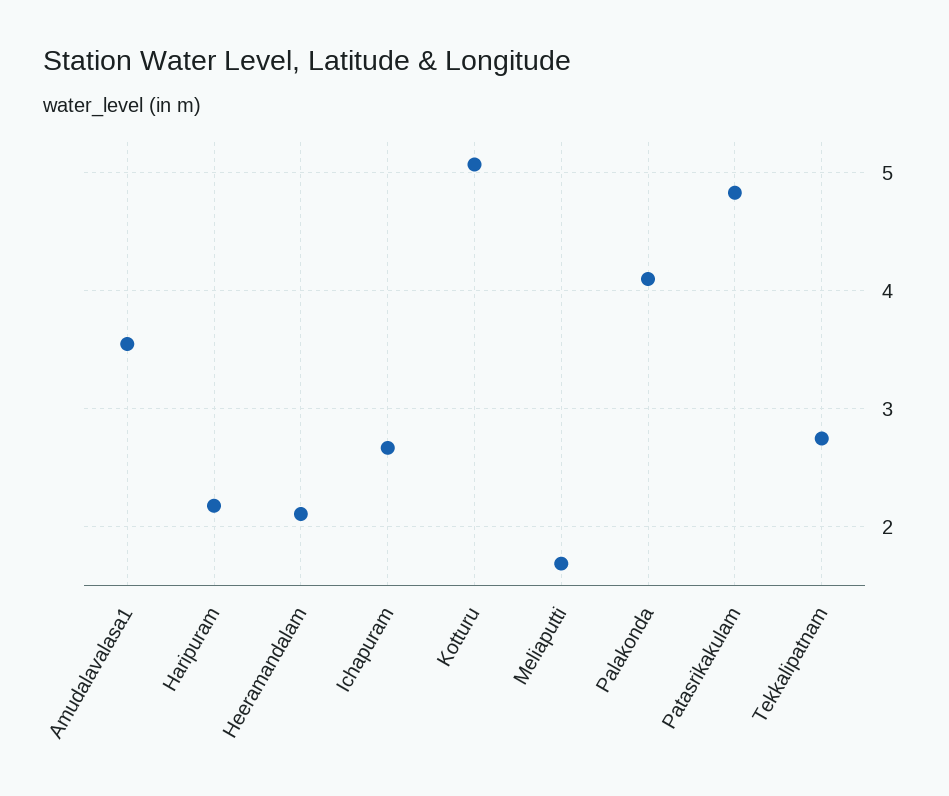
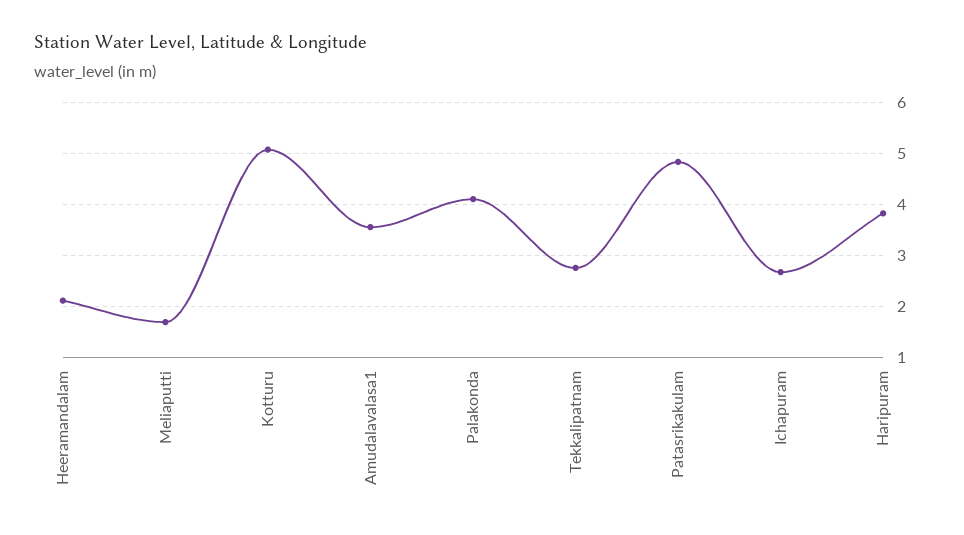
Haripuram: 2.2 -> 3.8

